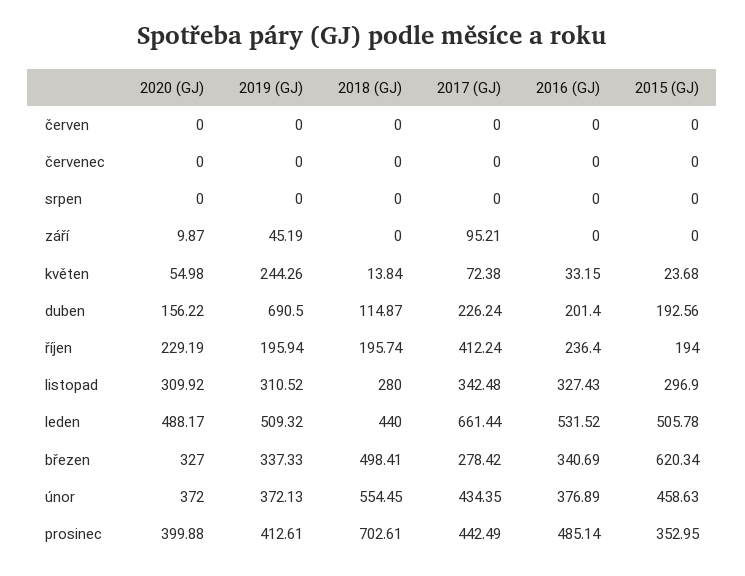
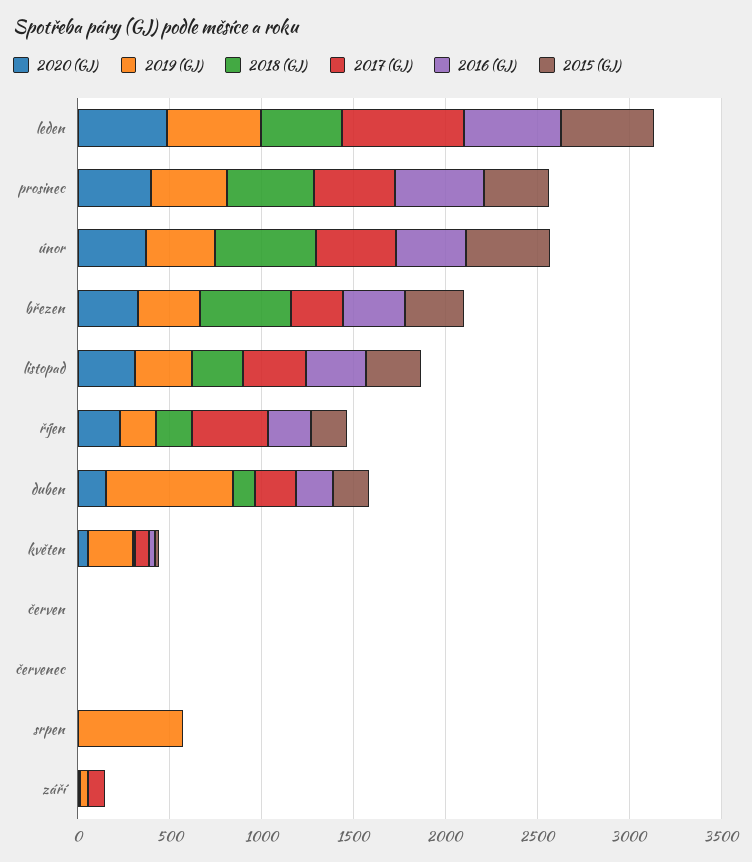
2019 (GJ), srpen: 0 -> 600
2015 (GJ), březen: 620.34 -> 300
2018 (GJ), prosinec: 702.61 -> 500

